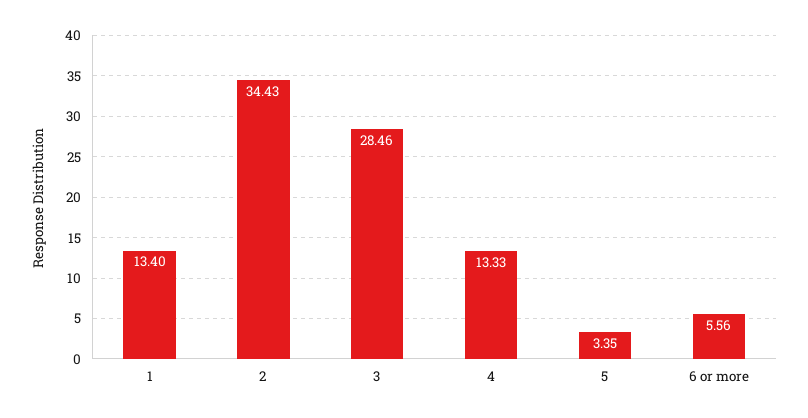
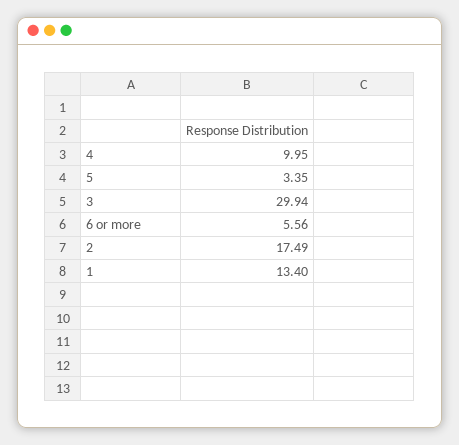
2: 34.43 -> 17.49
3: 28.46 -> 29.94
4: 13.33 -> 9.95

